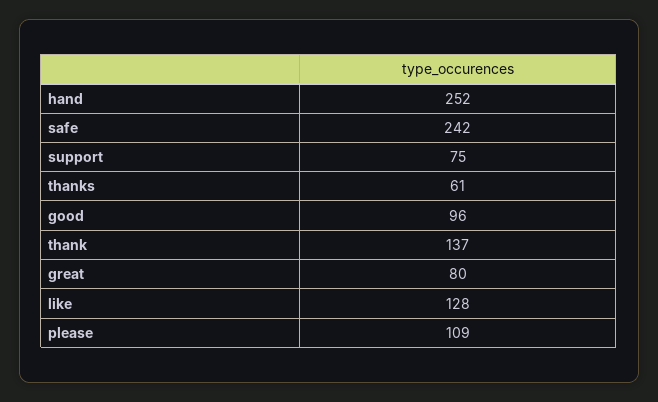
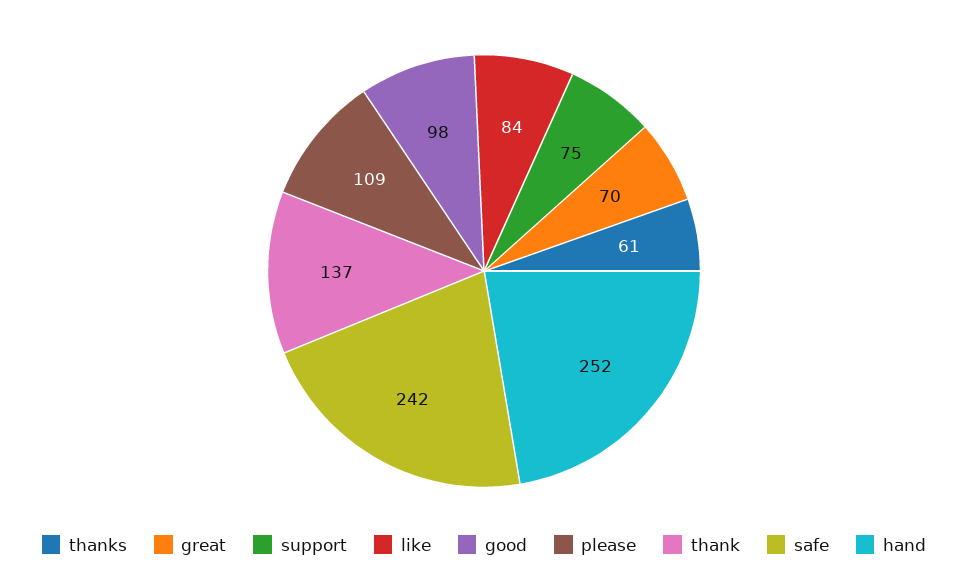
good: 96 -> 98
great: 80 -> 70
like: 128 -> 84

